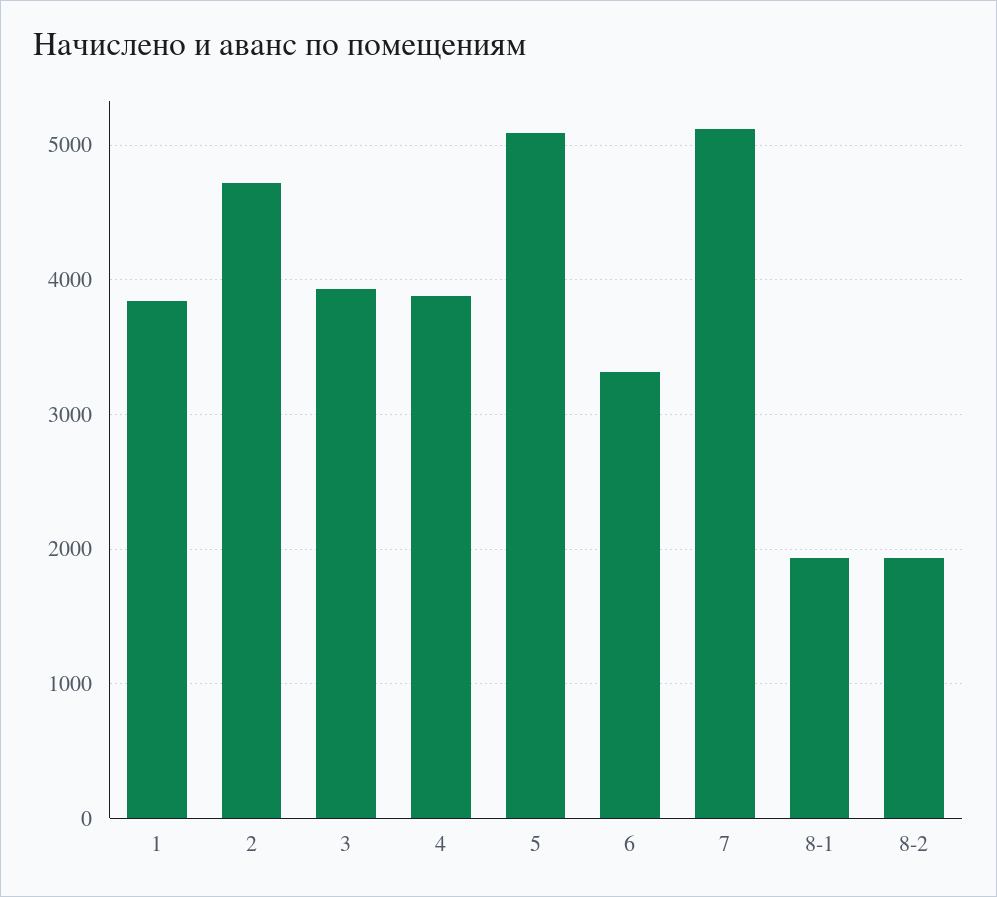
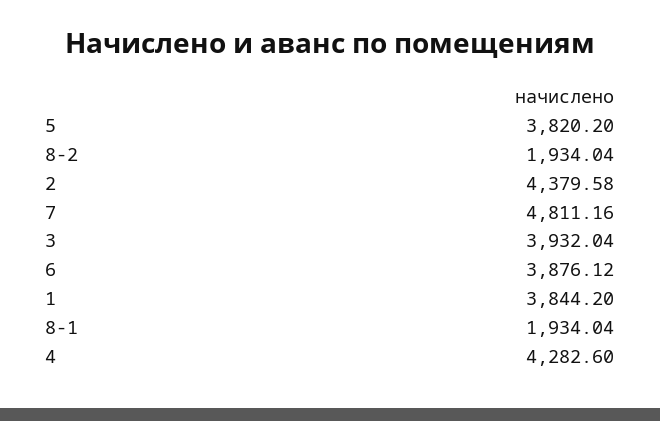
2: 4700 -> 4379.58
4: 3900 -> 4282.6
5: 5100 -> 3820.2
6: 3300 -> 3876.12
7: 5100 -> 4811.16

